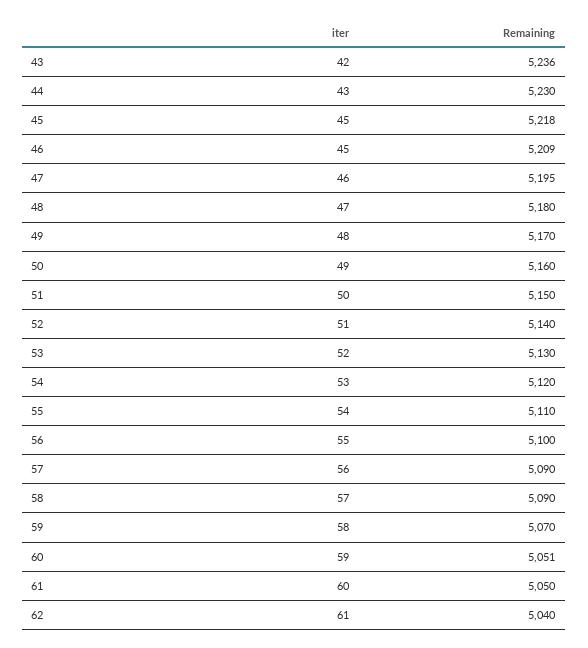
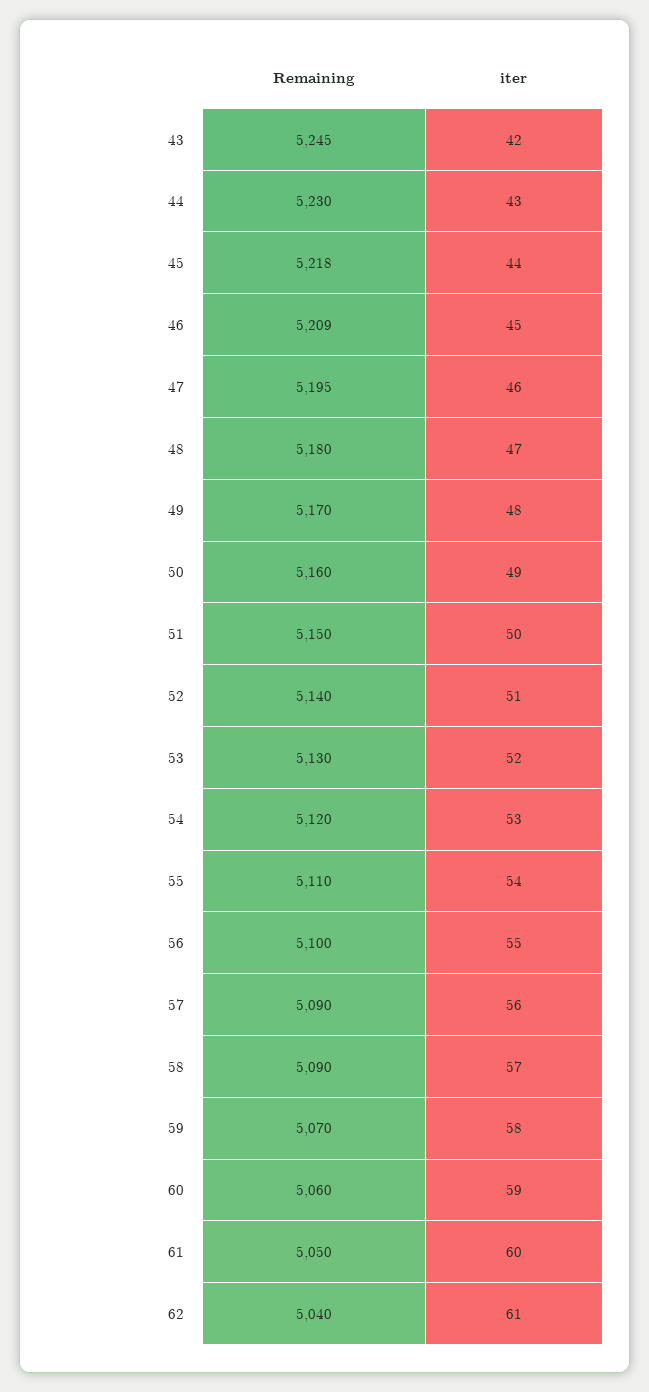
Remaining, 43: 5236 -> 5245
iter, 45: 45 -> 44
Remaining, 60: 5051 -> 5060

